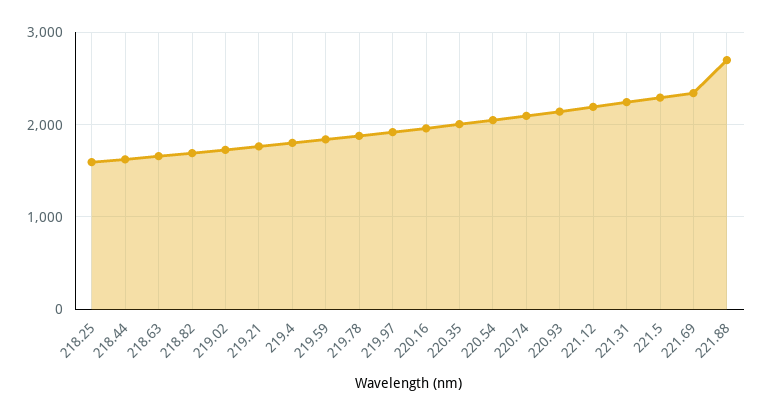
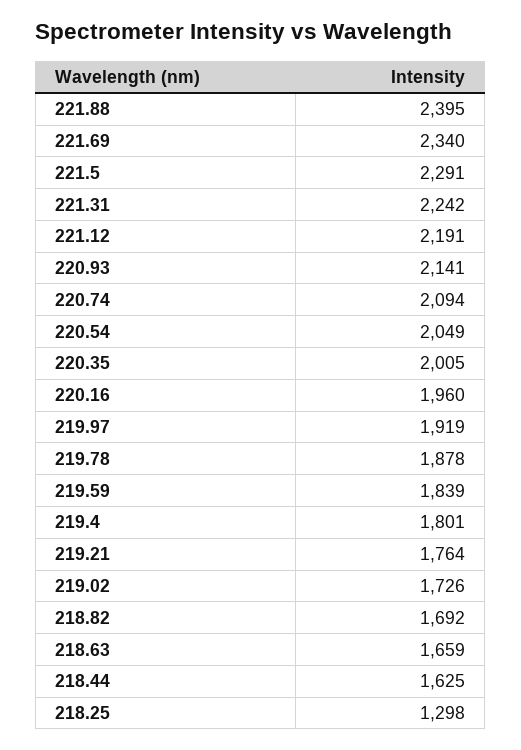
218.25: 1600 -> 1298
221.88: 2700 -> 2395

